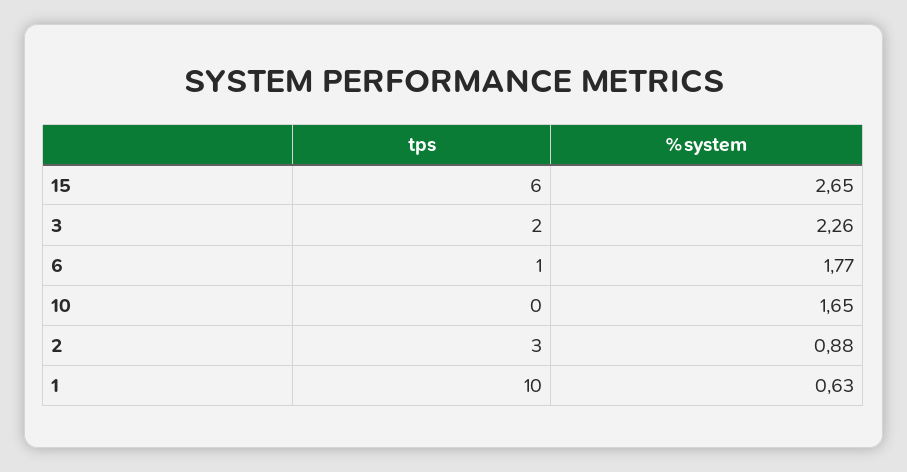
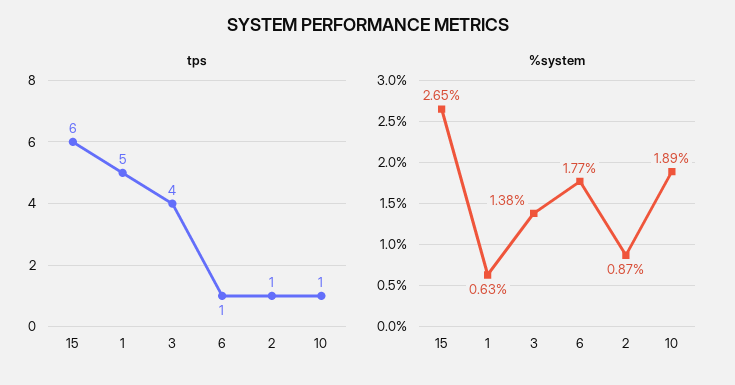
tps, 3: 2 -> 4
%system, 3: 2.26 -> 1.38
tps, 10: 0 -> 1
%system, 10: 1.65 -> 1.89
tps, 2: 3 -> 1
%system, 2: 0.88 -> 0.87
tps, 1: 10 -> 5

